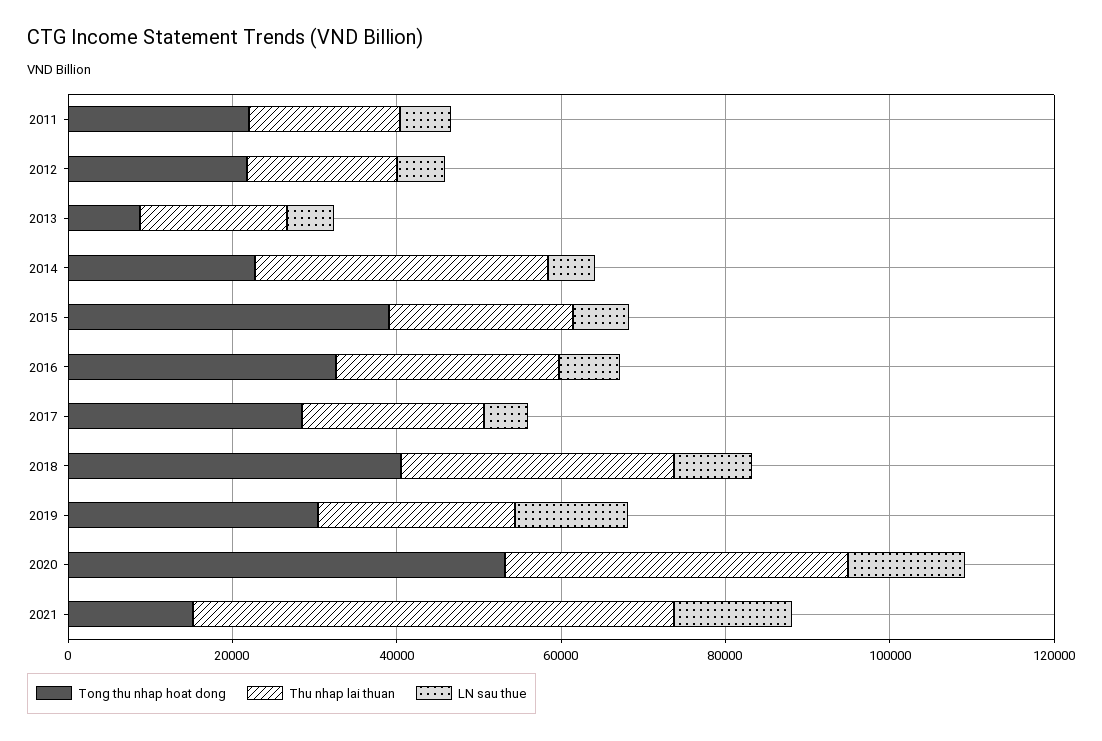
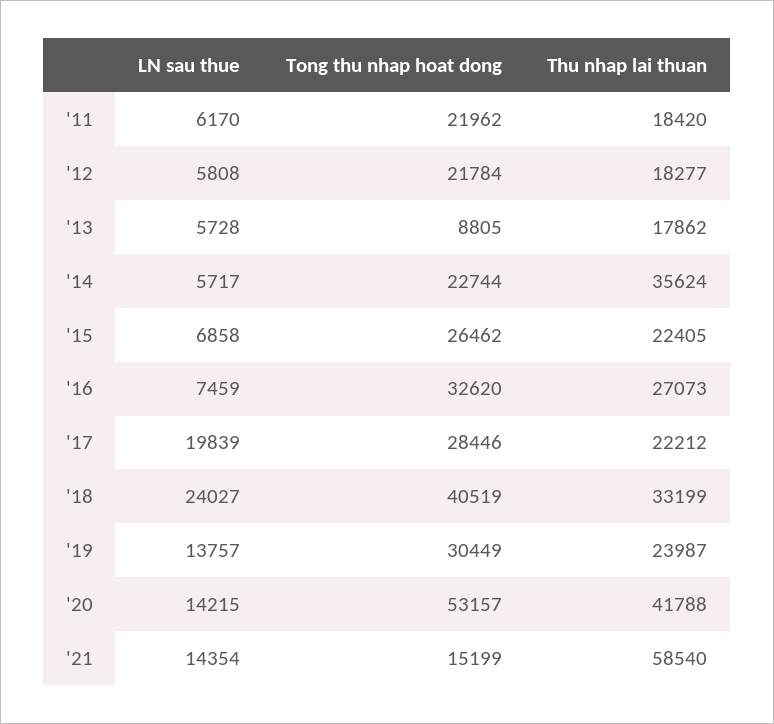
Tong thu nhap hoat dong, 2015: 40000 -> 26462
LN sau thue, 2017: 5000 -> 19839
LN sau thue, 2018: 10000 -> 24027

